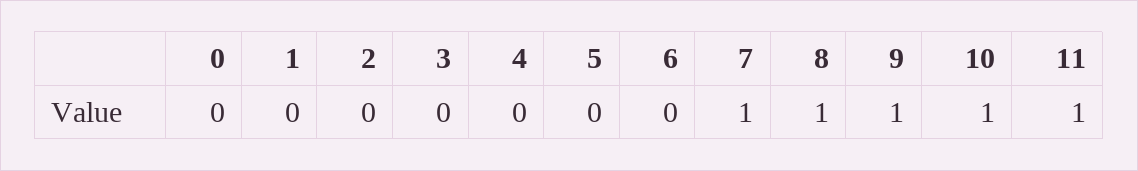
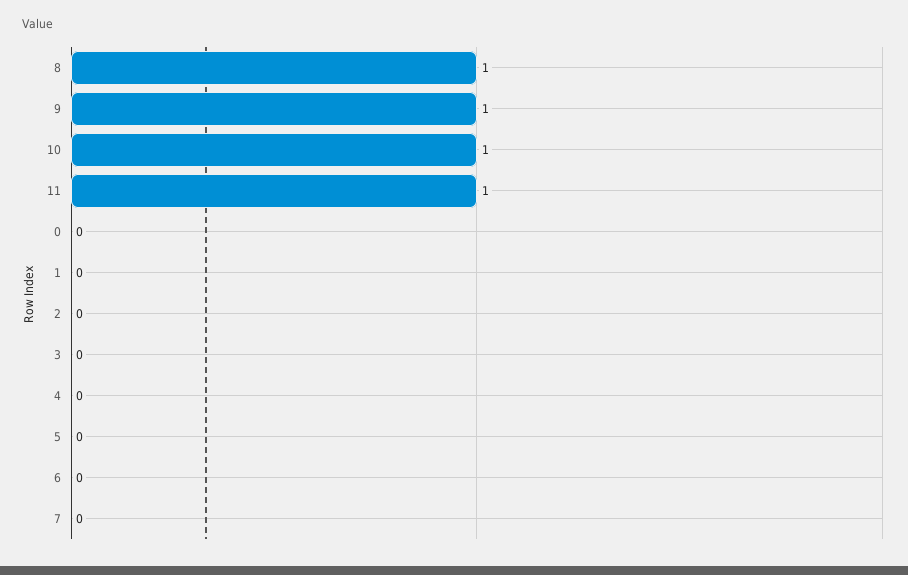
7: 1 -> 0

